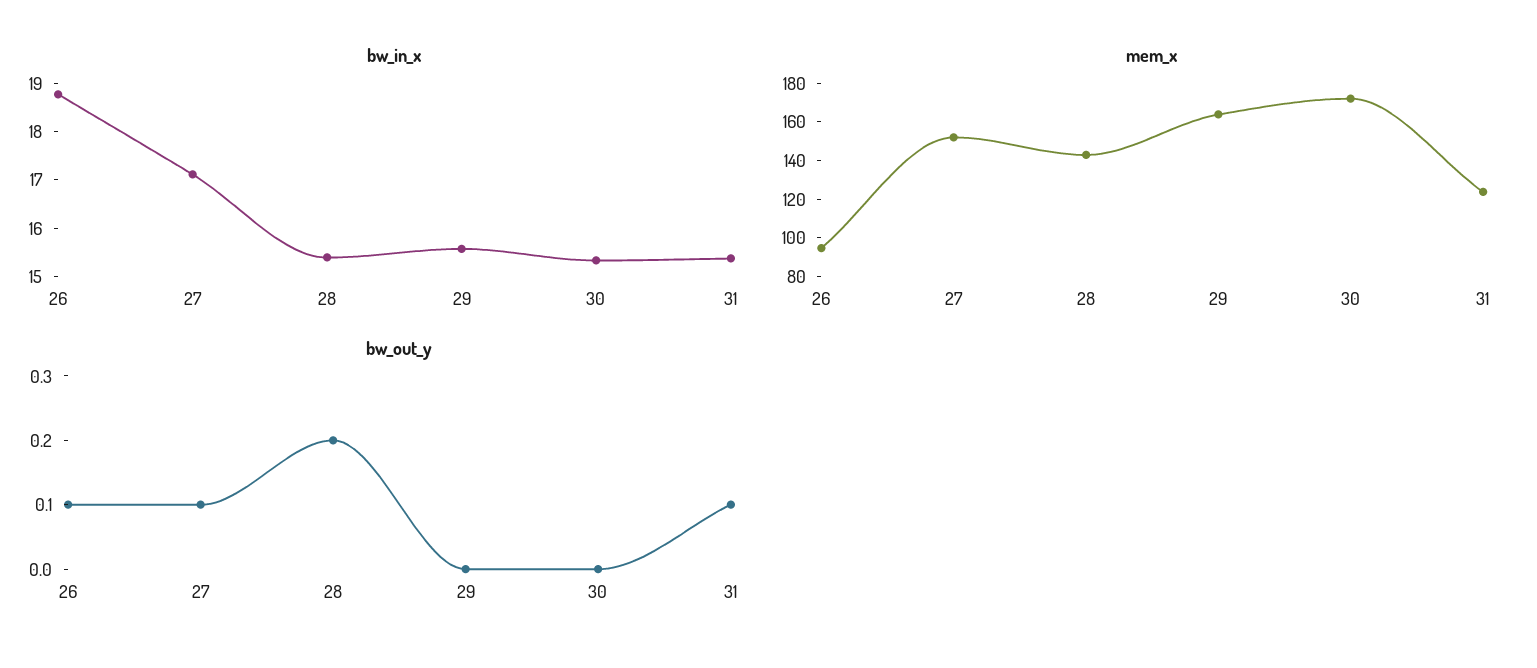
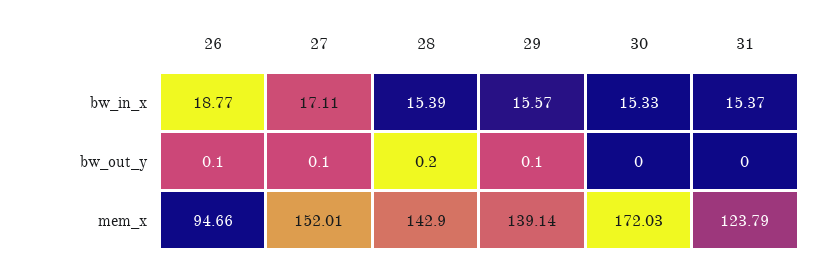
mem_x, 29: 165 -> 139.14
bw_out_y, 29: 0 -> 0.1
bw_out_y, 31: 0.1 -> 0

